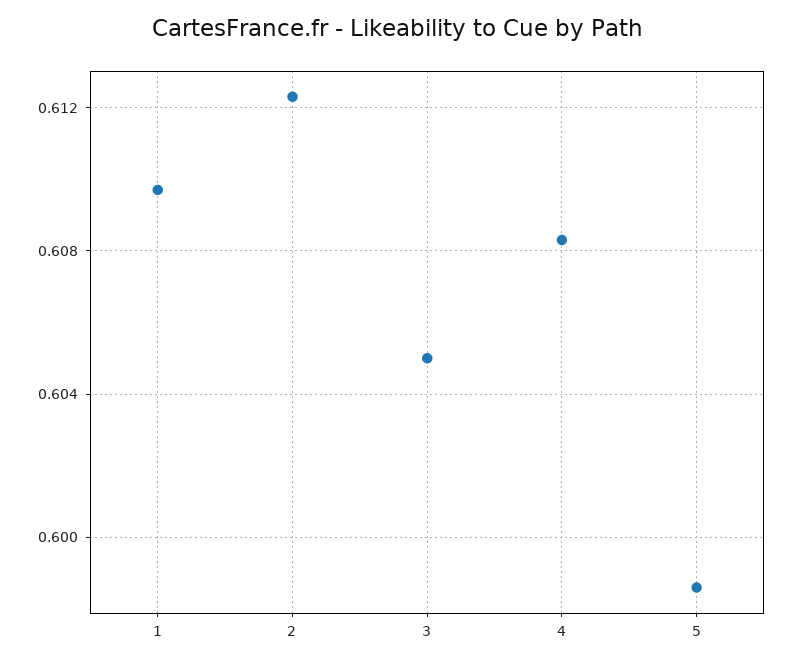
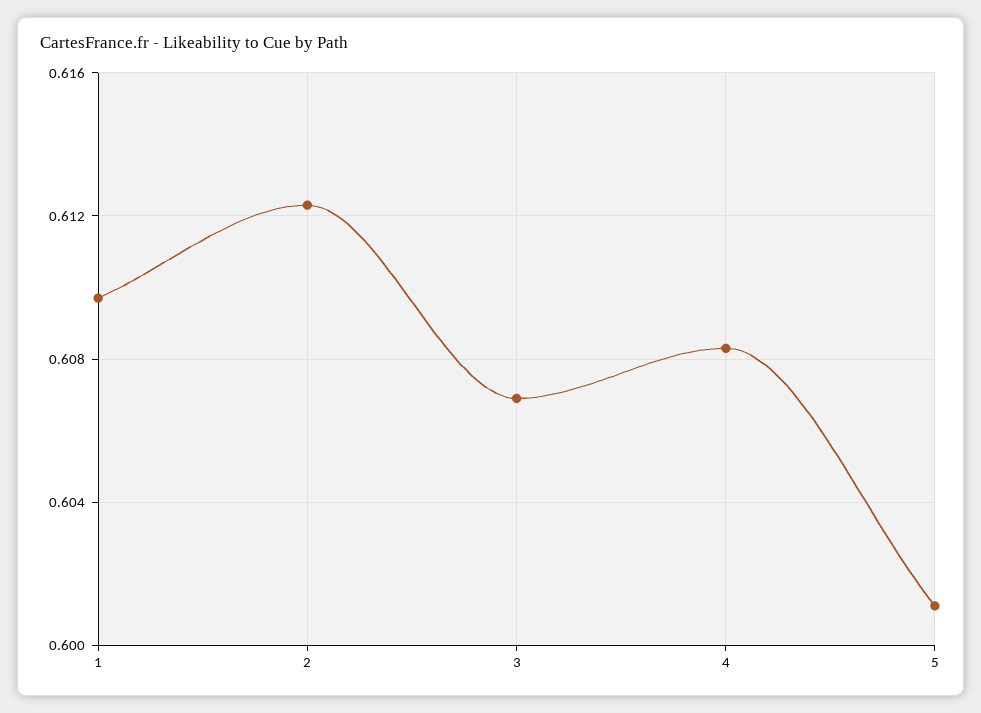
3: 0.605 -> 0.607
5: 0.5985 -> 0.601

